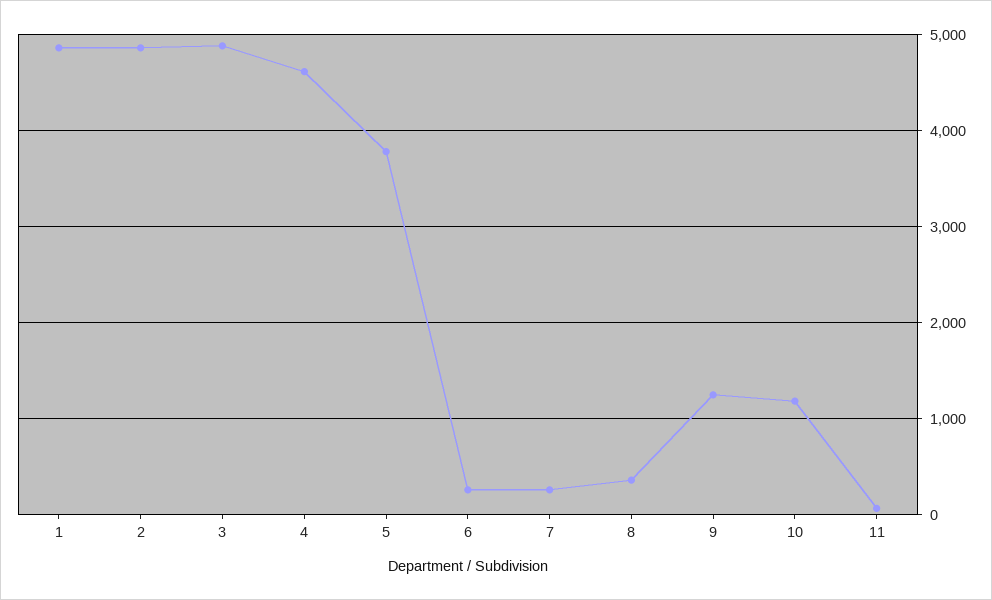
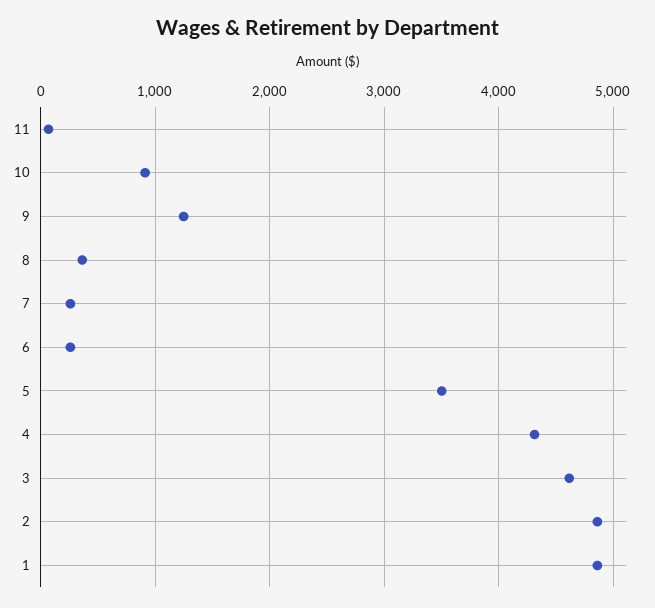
3: 4900 -> 4600
4: 4600 -> 4300
5: 3800 -> 3500
10: 1200 -> 900

